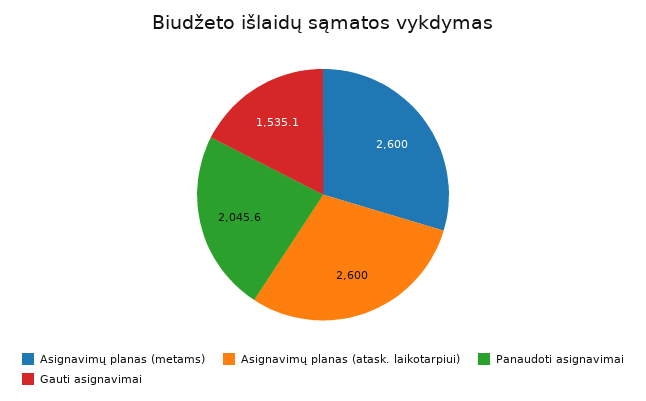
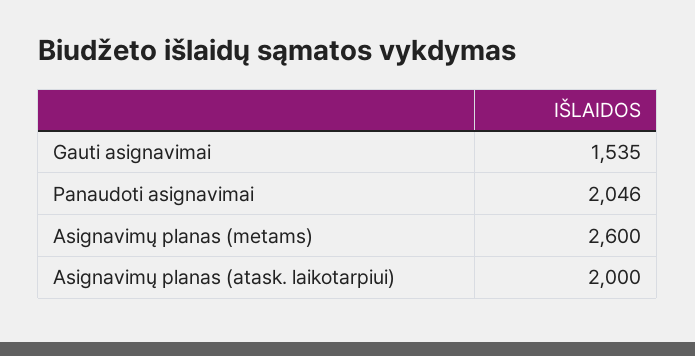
Asignavimų planas (atask. laikotarpiui): 2600 -> 2000

